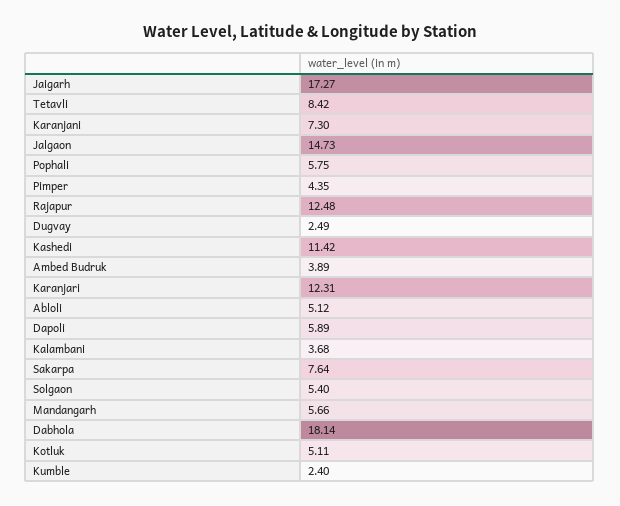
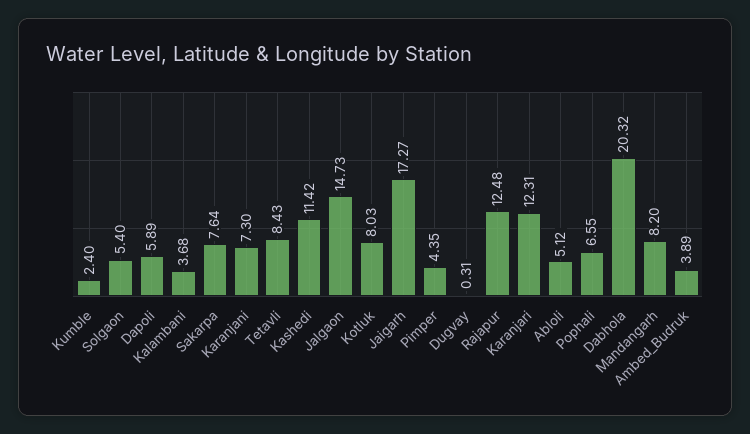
Tetavli: 8.42 -> 8.43
Pophali: 5.75 -> 6.55
Dugvay: 2.49 -> 0.31
Mandangarh: 5.66 -> 8.2
Dabhola: 18.14 -> 20.32
Kotluk: 5.11 -> 8.03

